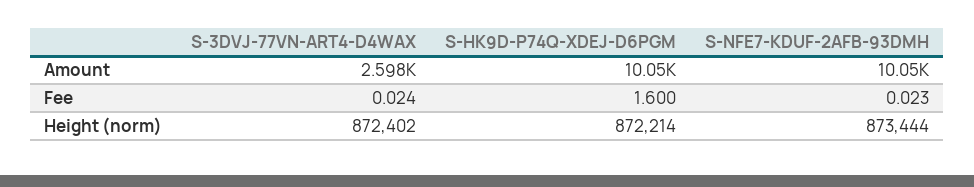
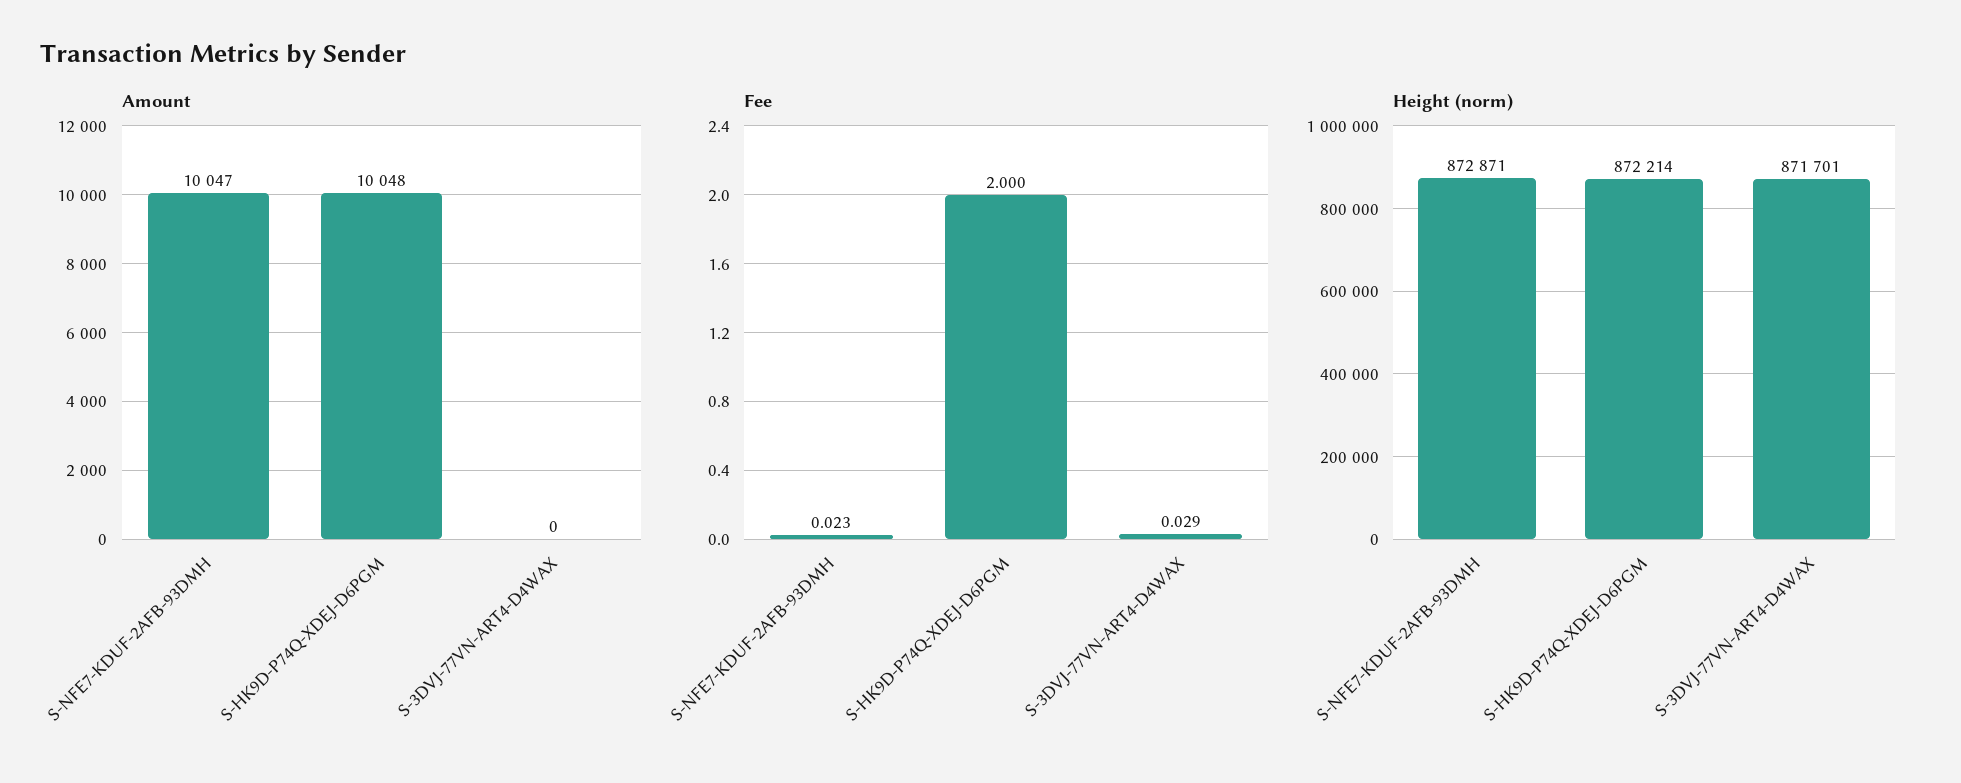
Amount, S-3DVJ-77VN-ART4-D4WAX: 2598 -> 0
Fee, S-3DVJ-77VN-ART4-D4WAX: 0.024 -> 0.029
Fee, S-HK9D-P74Q-XDEJ-D6PGM: 1.6 -> 2
Height (norm), S-3DVJ-77VN-ART4-D4WAX: 872402 -> 871701
Height (norm), S-NFE7-KDUF-2AFB-93DMH: 873444 -> 872871

